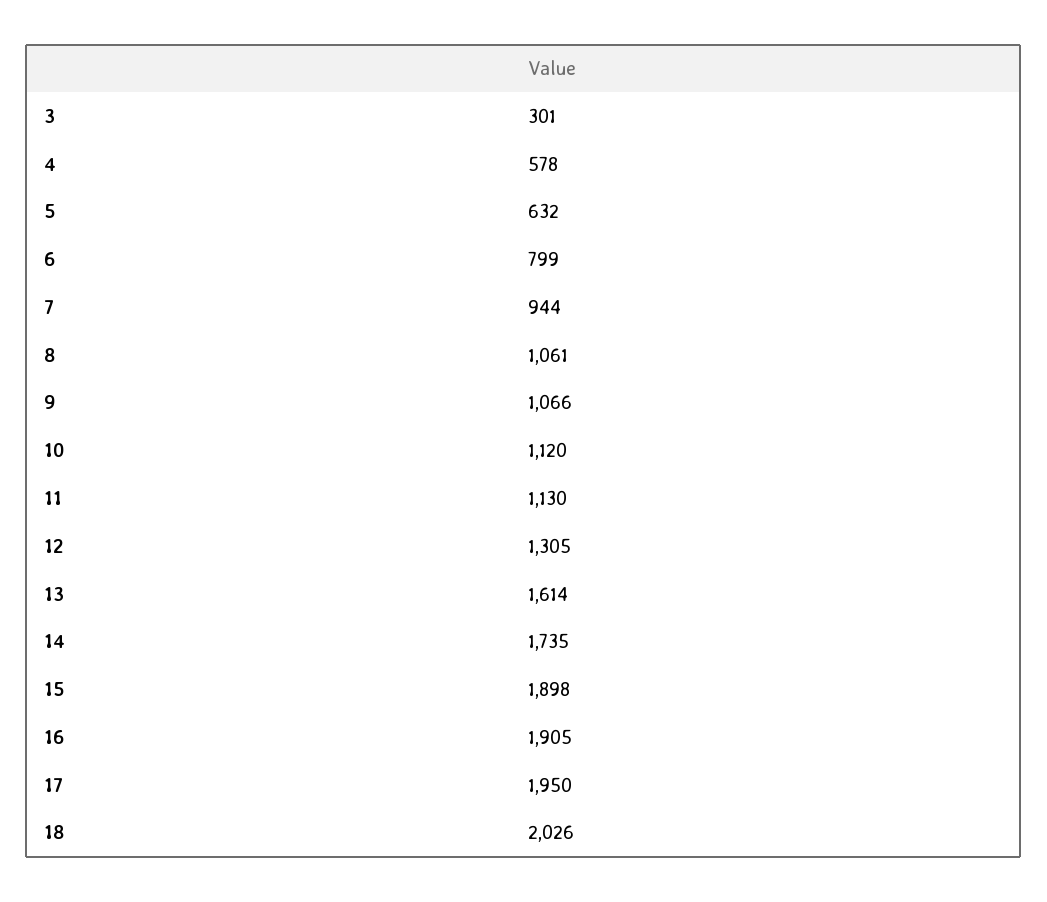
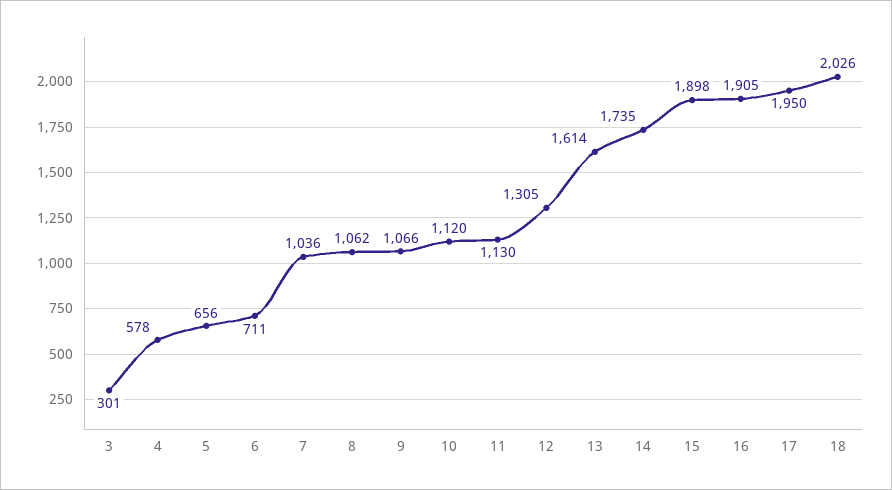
5: 632 -> 656
6: 799 -> 711
7: 944 -> 1036
8: 1061 -> 1062

